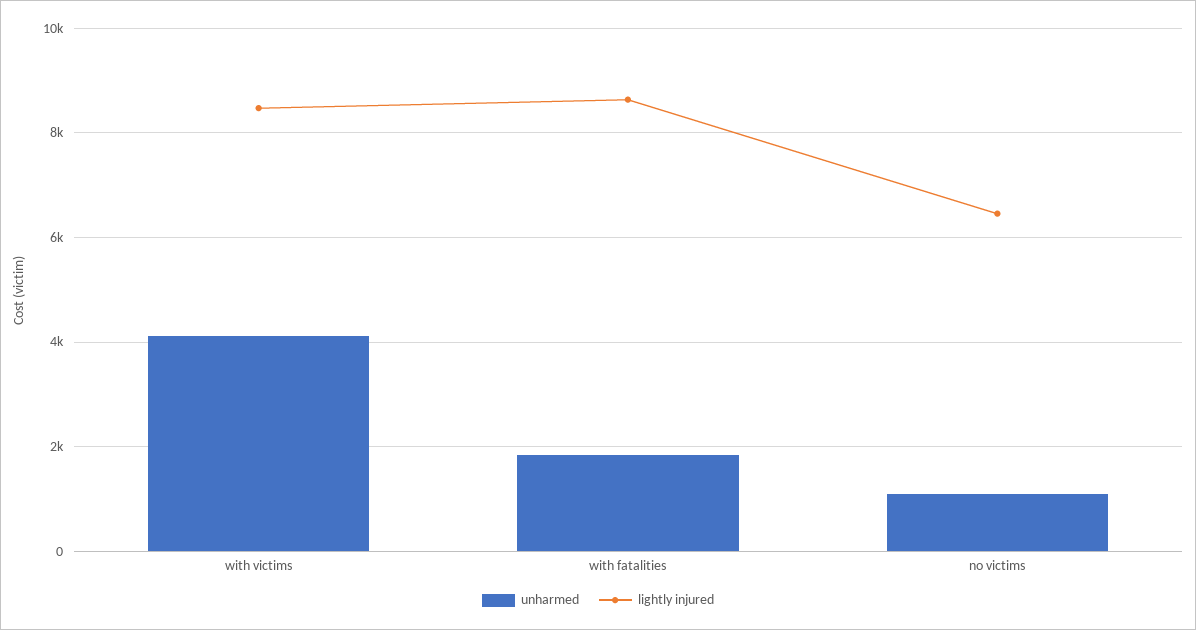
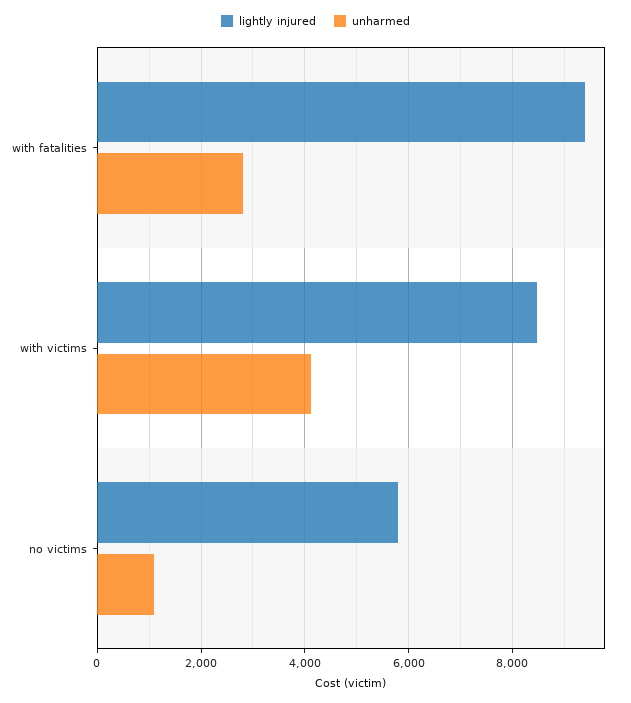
unharmed, with fatalities: 1800 -> 2800
lightly injured, with fatalities: 8600 -> 9400
lightly injured, no victims: 6400 -> 5800

